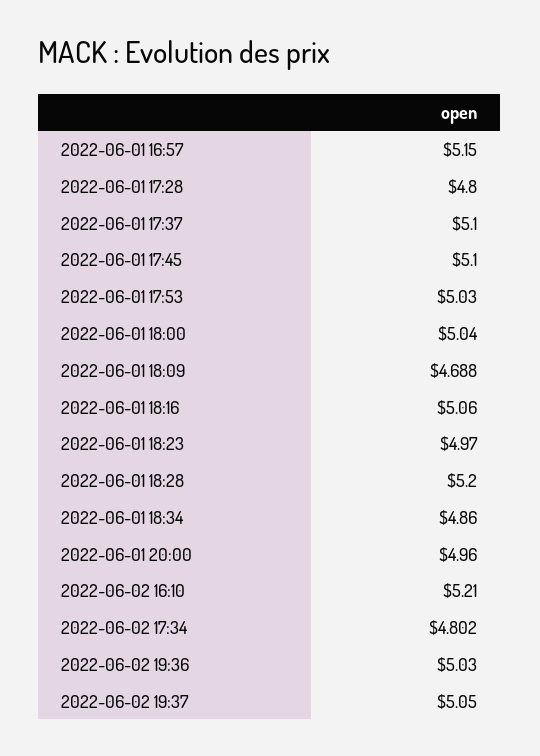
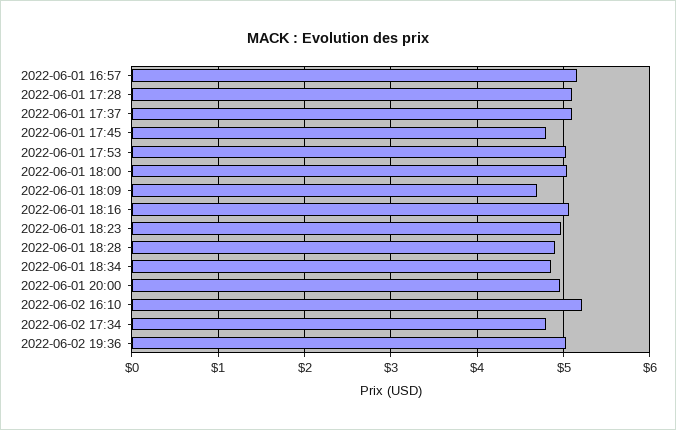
2022-06-01 17:28: 4.8 -> 5.1
2022-06-01 17:45: 5.1 -> 4.8
2022-06-01 18:28: 5.2 -> 4.9
2022-06-02 19:37: 5.05 -> none

